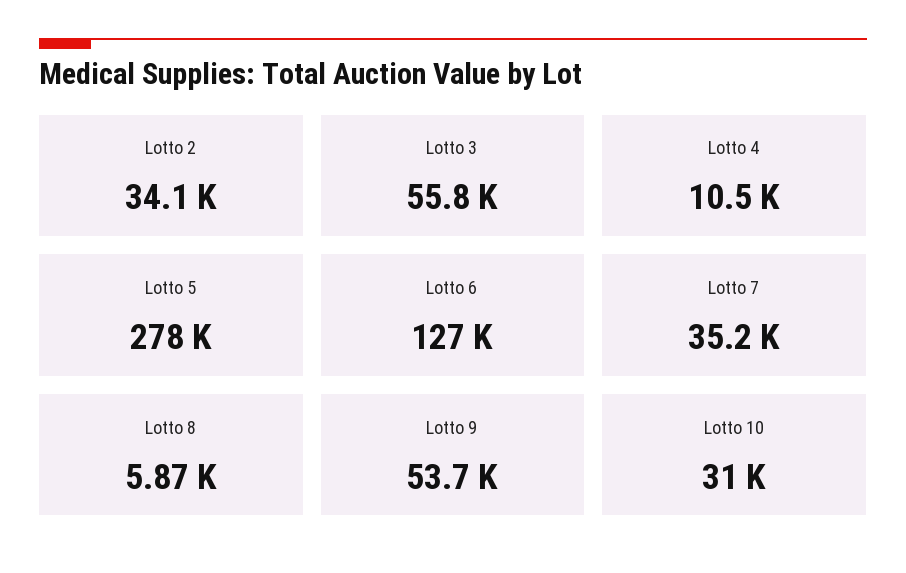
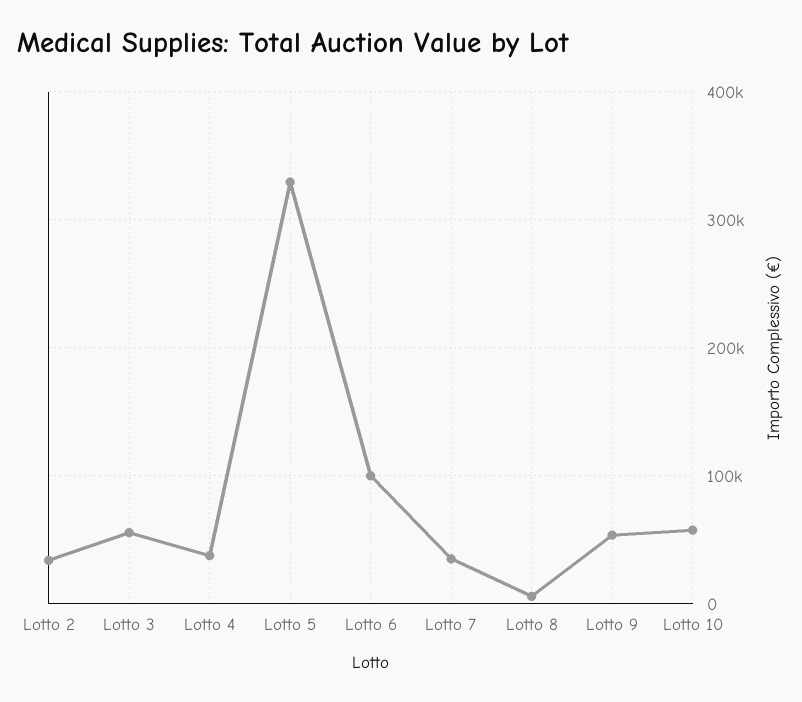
Lotto 4: 10500 -> 40000
Lotto 5: 278000 -> 330000
Lotto 6: 127000 -> 100000
Lotto 10: 31000 -> 60000

